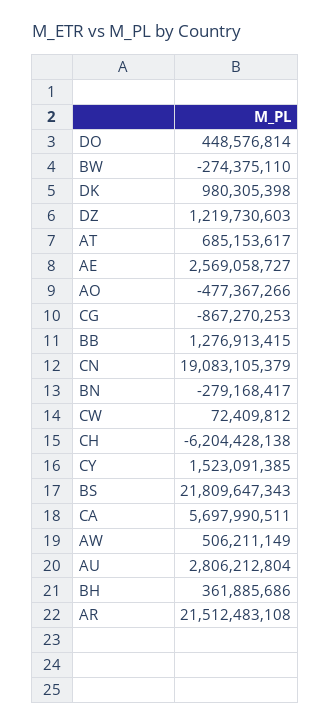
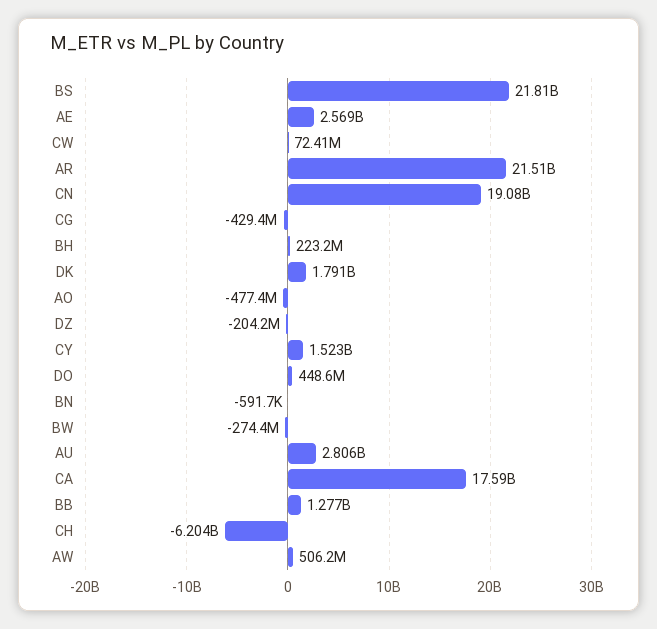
DK: 980305398 -> 1791000000
DZ: 1219730603 -> -204200000
AT: 685153617 -> none
CG: -867270253 -> -429400000
BN: -279168417 -> -591700
CA: 5697990511 -> 17590000000
BH: 361885686 -> 223200000

